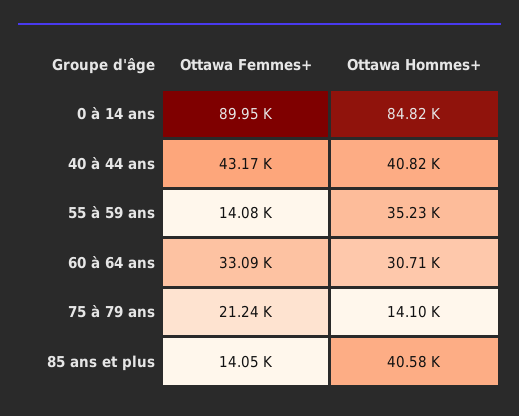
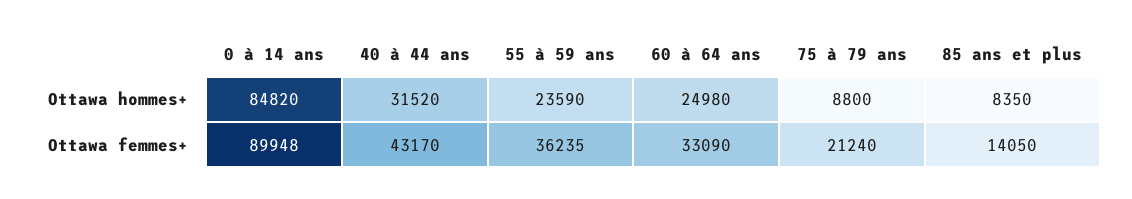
Ottawa Hommes+, 40 à 44 ans: 40820 -> 31520
Ottawa Femmes+, 55 à 59 ans: 14080 -> 36235
Ottawa Hommes+, 55 à 59 ans: 35230 -> 23590
Ottawa Hommes+, 60 à 64 ans: 30710 -> 24980
Ottawa Hommes+, 75 à 79 ans: 14100 -> 8800
Ottawa Hommes+, 85 ans et plus: 40580 -> 8350

